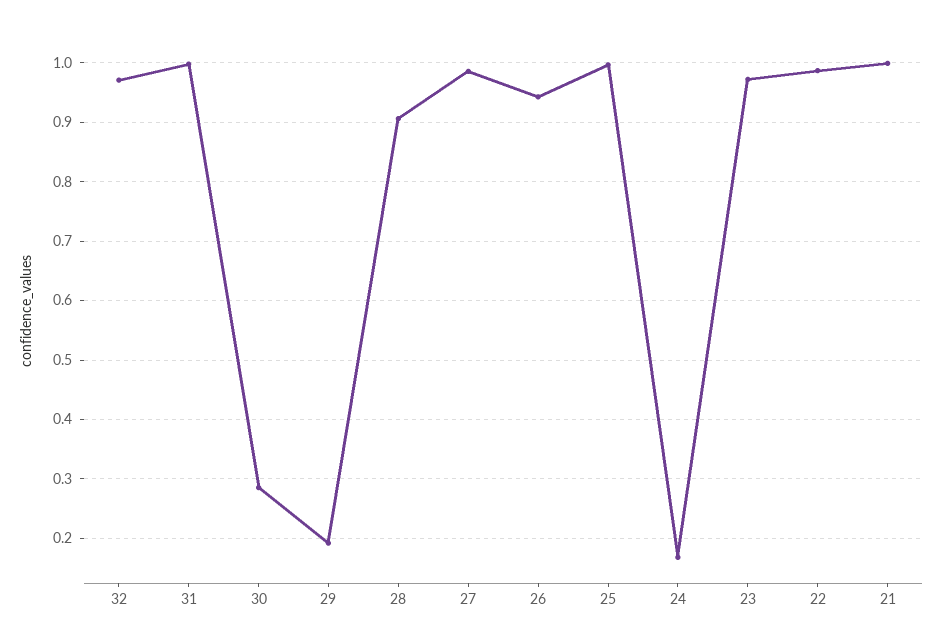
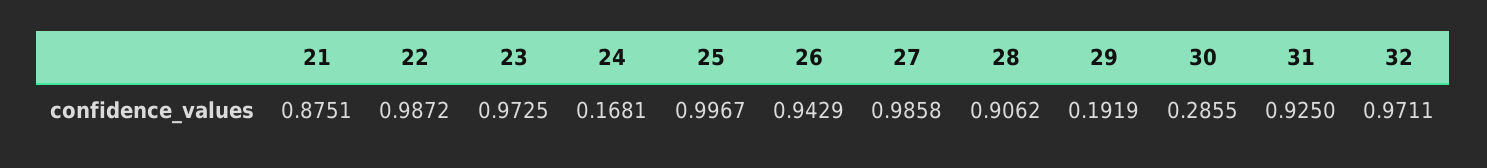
31: 1 -> 0.925
21: 1 -> 0.8751

